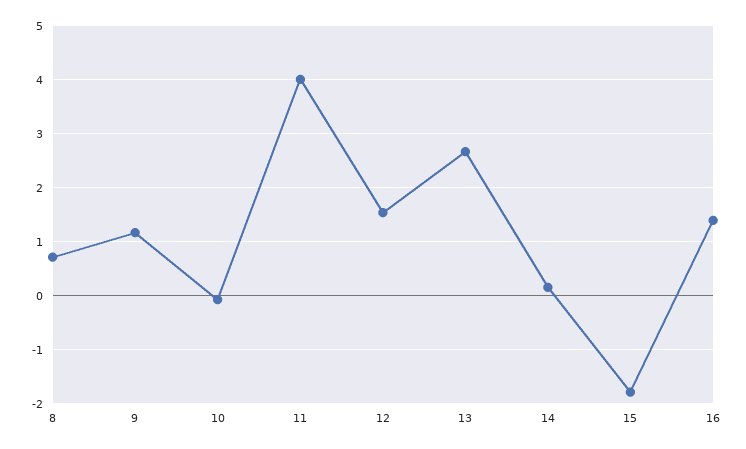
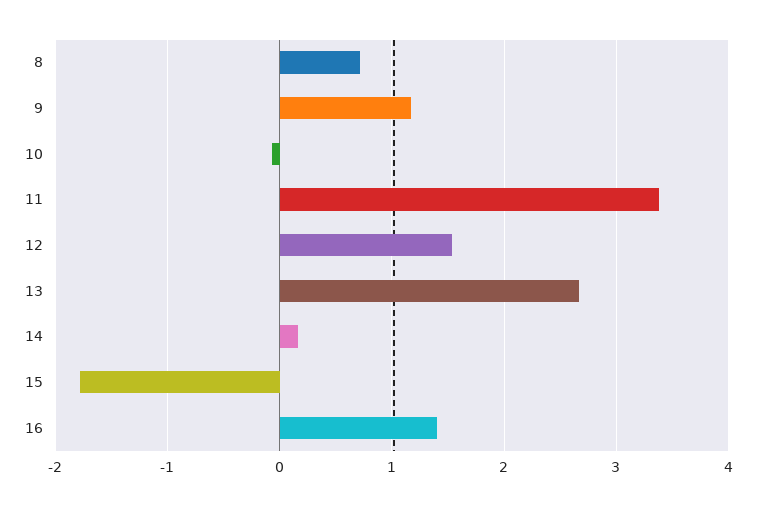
11: 4 -> 3.4

